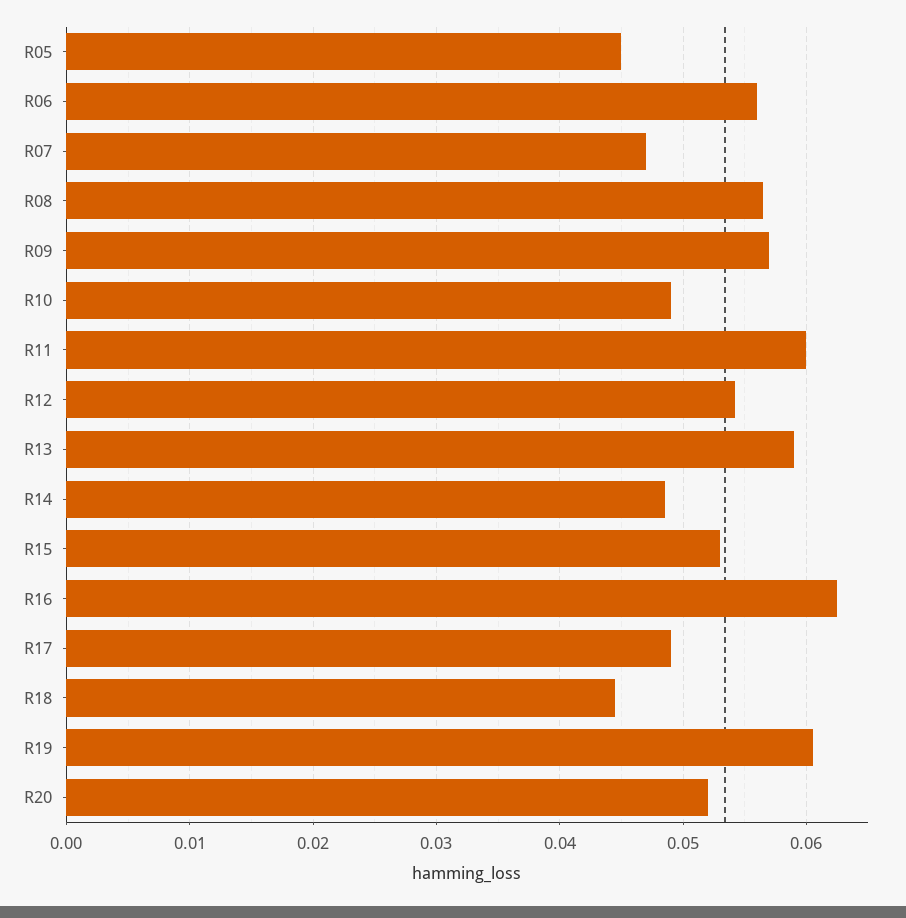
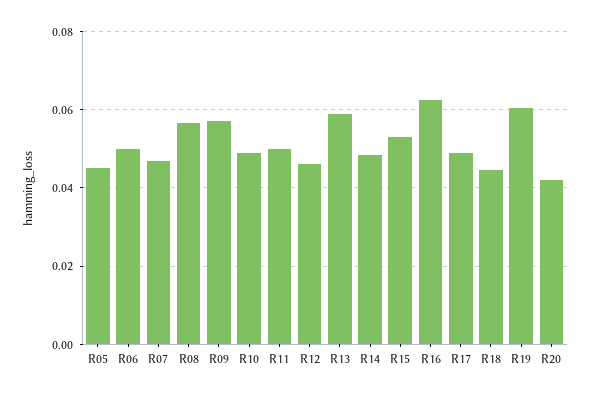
R06: 0.056 -> 0.05
R11: 0.06 -> 0.05
R12: 0.054 -> 0.046
R20: 0.052 -> 0.042

